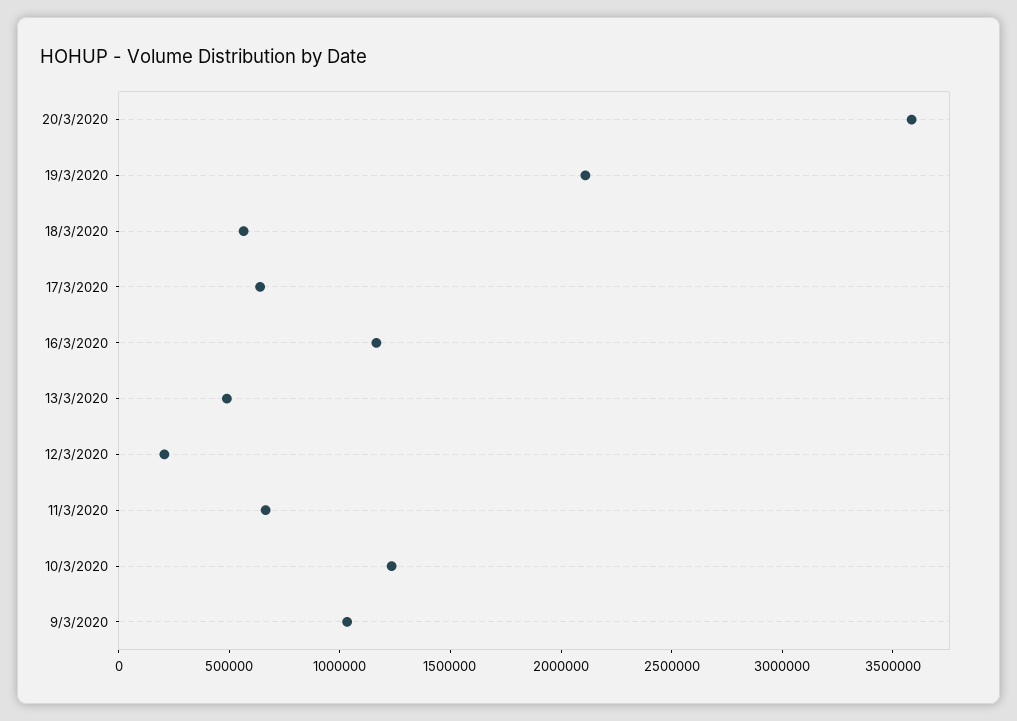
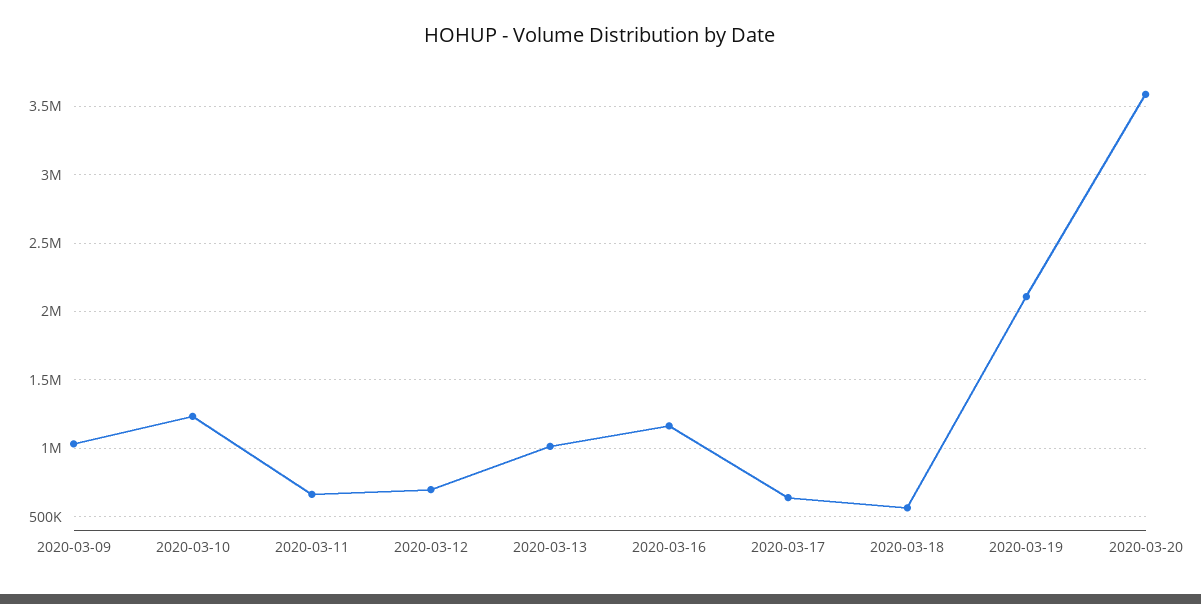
13/3/2020: 500000 -> 1000000
12/3/2020: 200000 -> 700000

